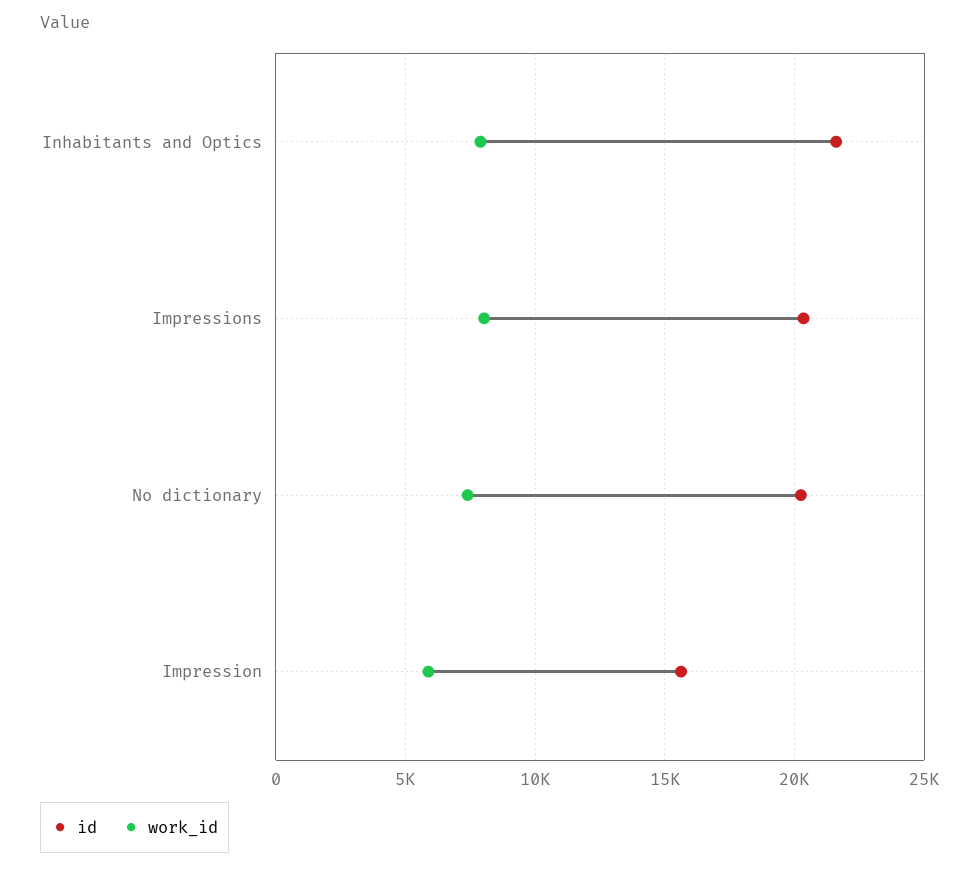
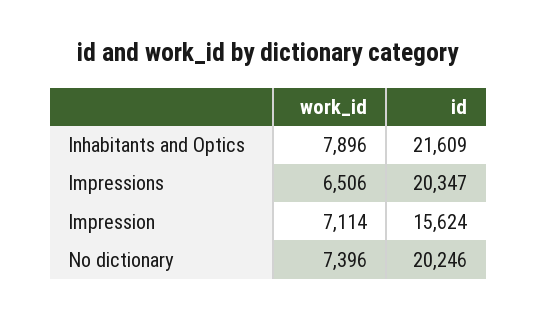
work_id, Impressions: 8000 -> 6506
work_id, Impression: 6000 -> 7114

